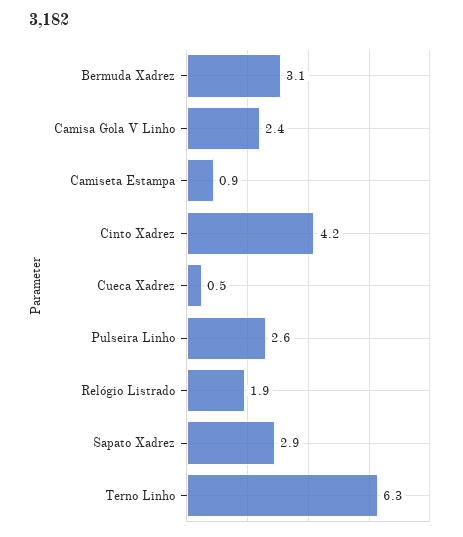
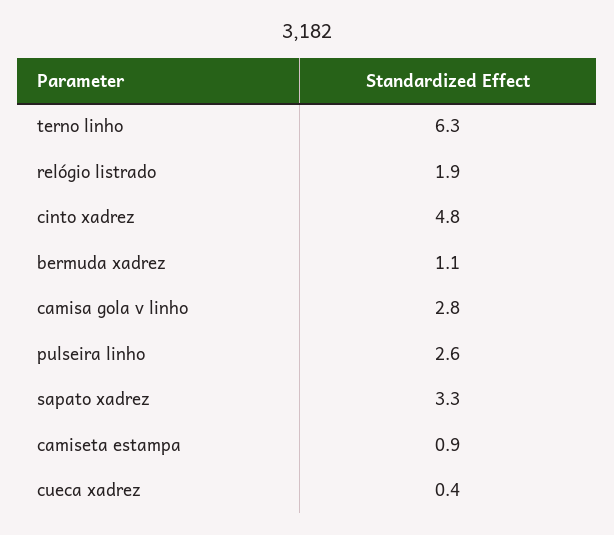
Bermuda Xadrez: 3.1 -> 1.1
Camisa Gola V Linho: 2.4 -> 2.8
Cinto Xadrez: 4.2 -> 4.8
Cueca Xadrez: 0.5 -> 0.4
Sapato Xadrez: 2.9 -> 3.3

